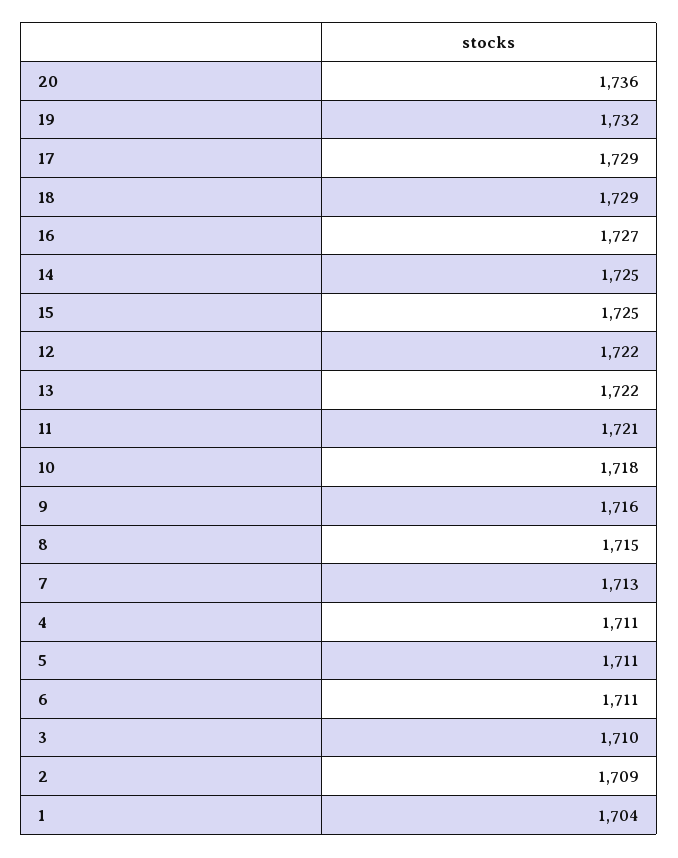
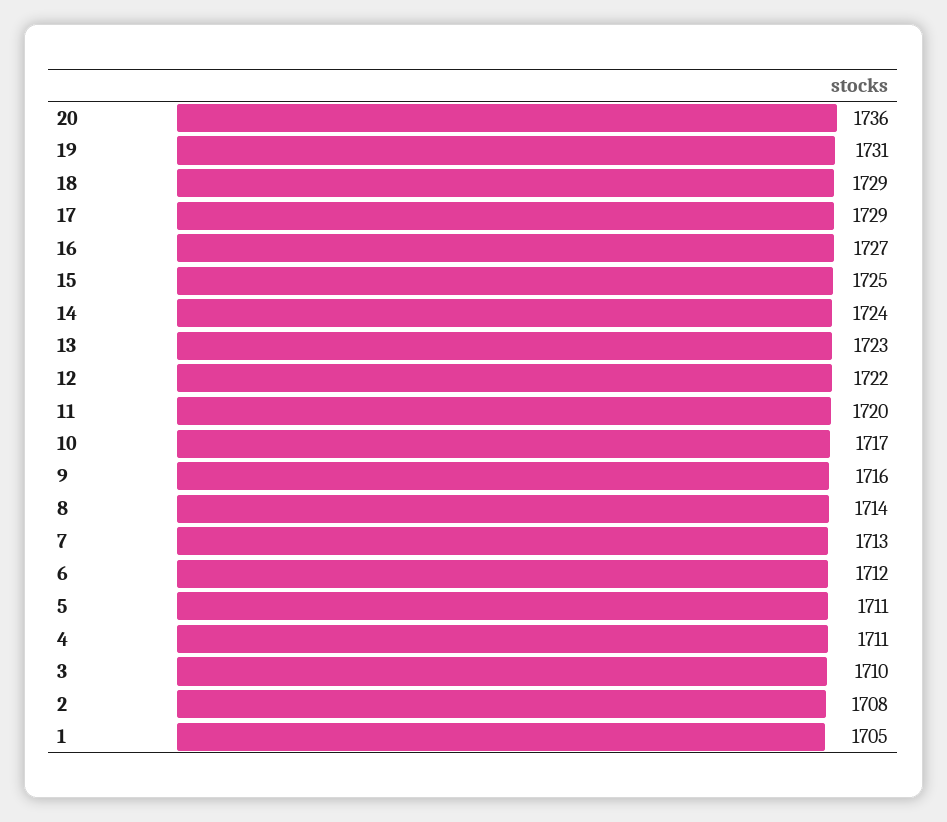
19: 1732 -> 1731
14: 1725 -> 1724
13: 1722 -> 1723
11: 1721 -> 1720
10: 1718 -> 1717
8: 1715 -> 1714
6: 1711 -> 1712
2: 1709 -> 1708
1: 1704 -> 1705

